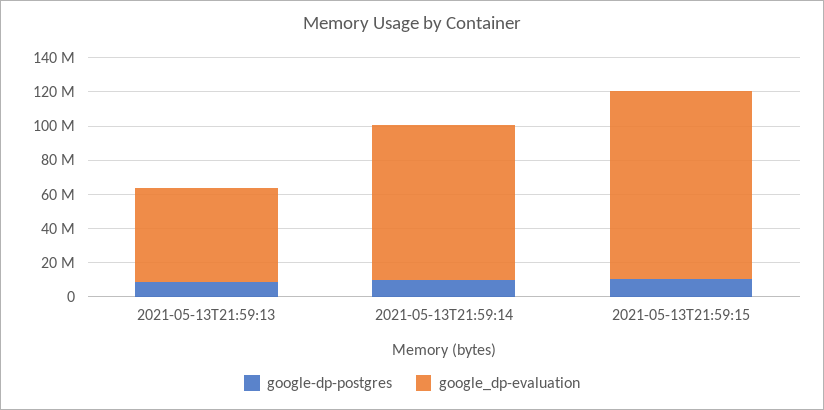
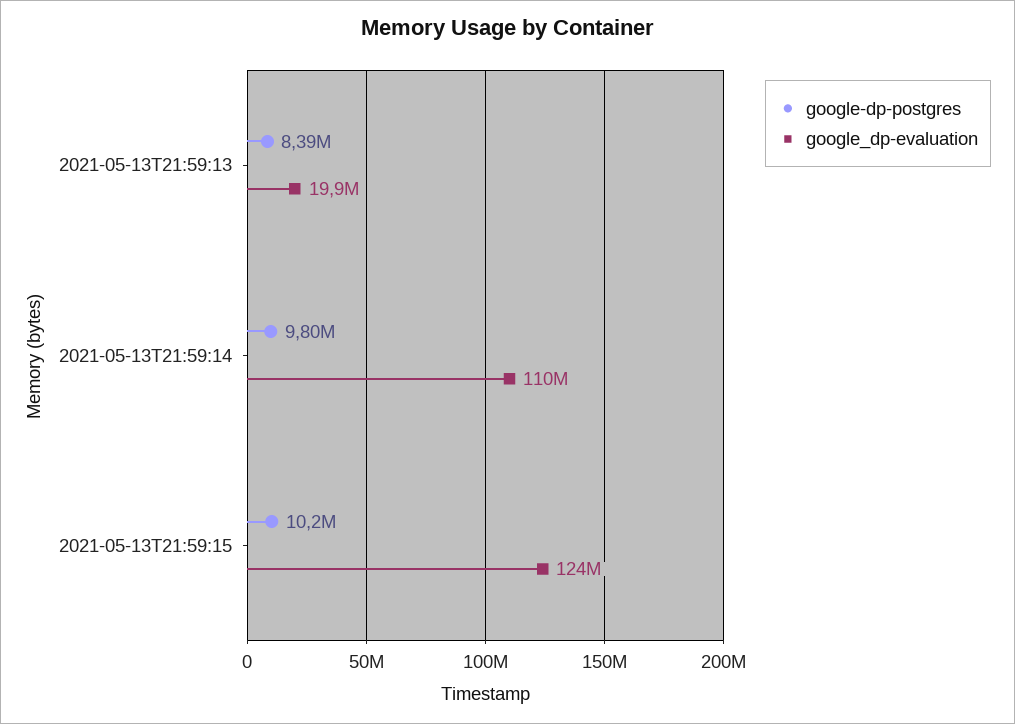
google_dp-evaluation, 2021-05-13T21:59:13: 55000000 -> 19900000
google_dp-evaluation, 2021-05-13T21:59:14: 90000000 -> 110000000
google_dp-evaluation, 2021-05-13T21:59:15: 110000000 -> 124000000

